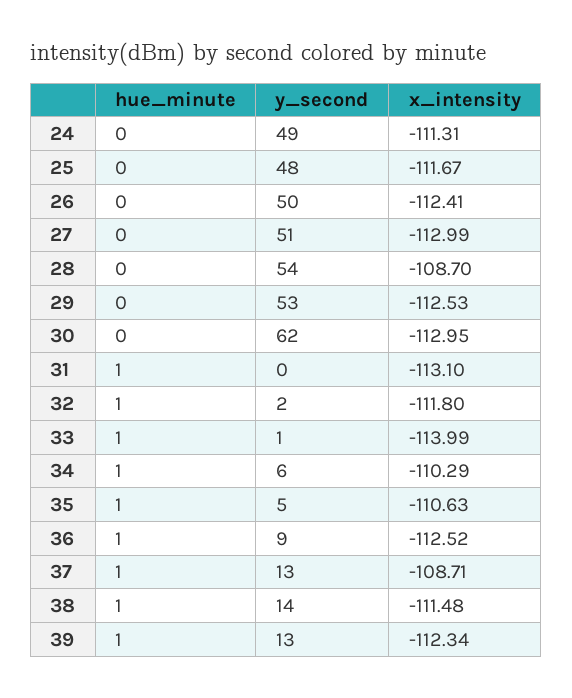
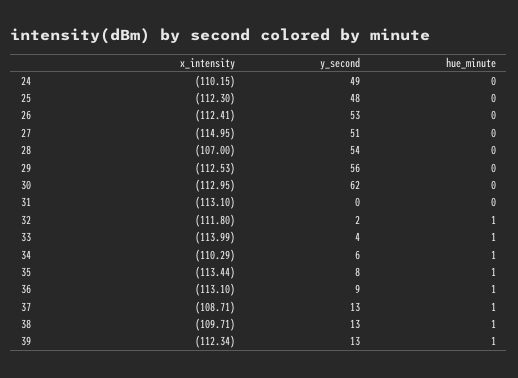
x_intensity, 24: -111.31 -> -110.15
x_intensity, 25: -111.67 -> -112.3
y_second, 26: 50 -> 53
x_intensity, 27: -112.99 -> -114.95
x_intensity, 28: -108.7 -> -107
y_second, 29: 53 -> 56
hue_minute, 31: 1 -> 0
y_second, 33: 1 -> 4
y_second, 35: 5 -> 8
x_intensity, 35: -110.63 -> -113.44
x_intensity, 36: -112.52 -> -113.1
y_second, 38: 14 -> 13
x_intensity, 38: -111.48 -> -109.71

